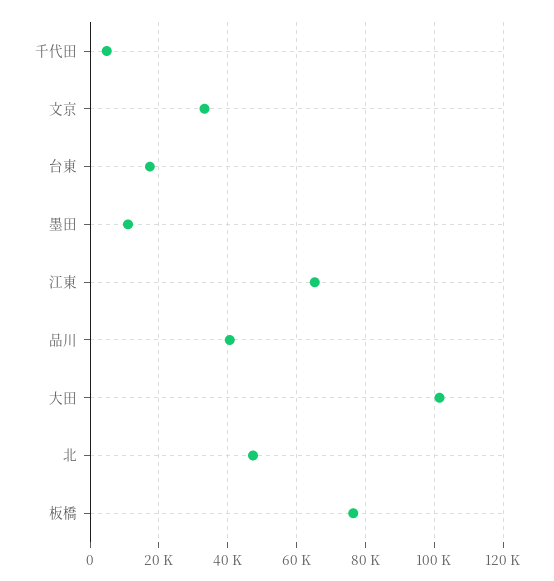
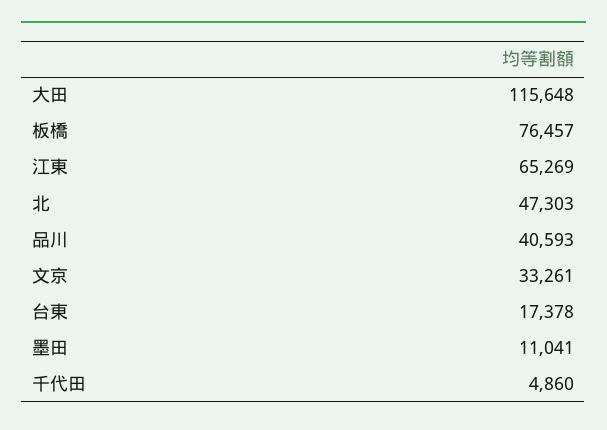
大田: 102000 -> 115648

